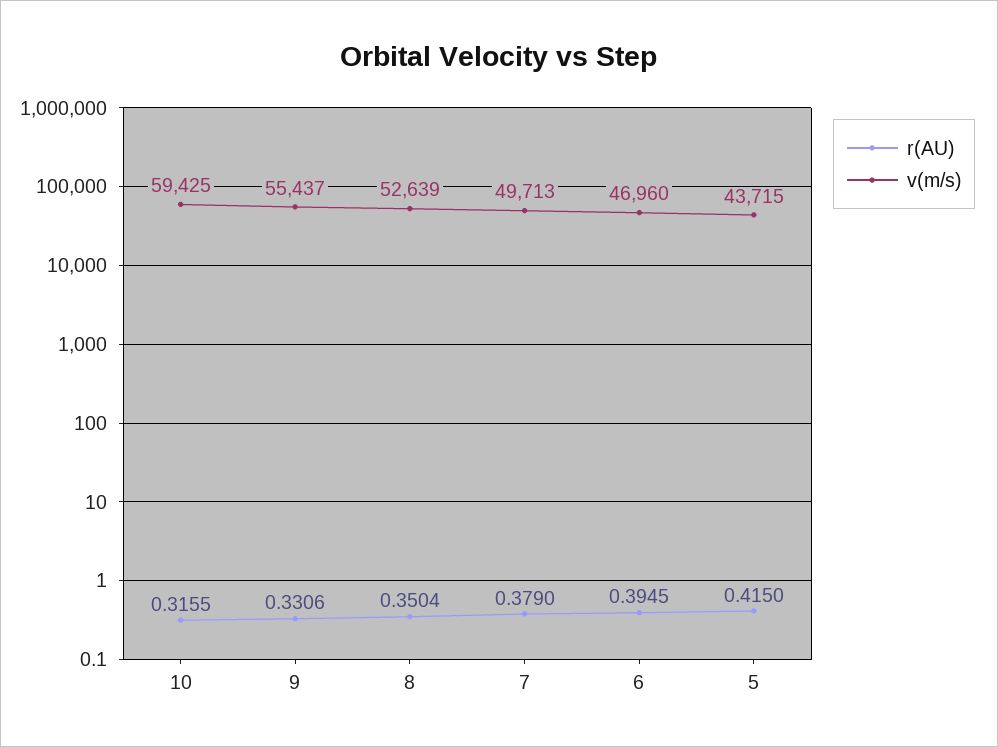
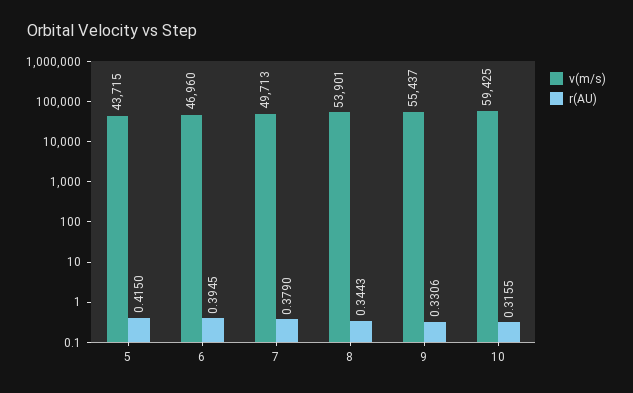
r(AU), 8: 0.3504 -> 0.3443
v(m/s), 8: 52639 -> 53901

